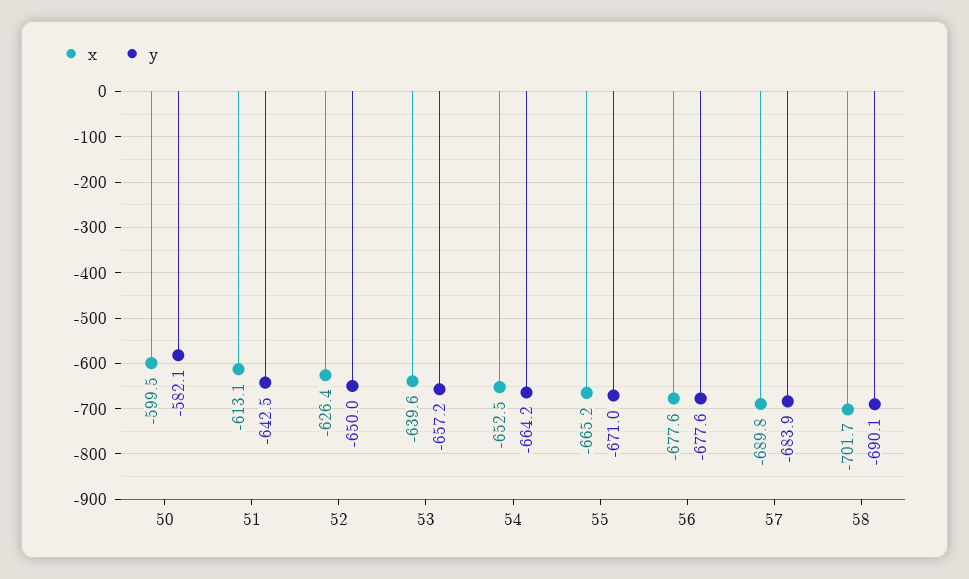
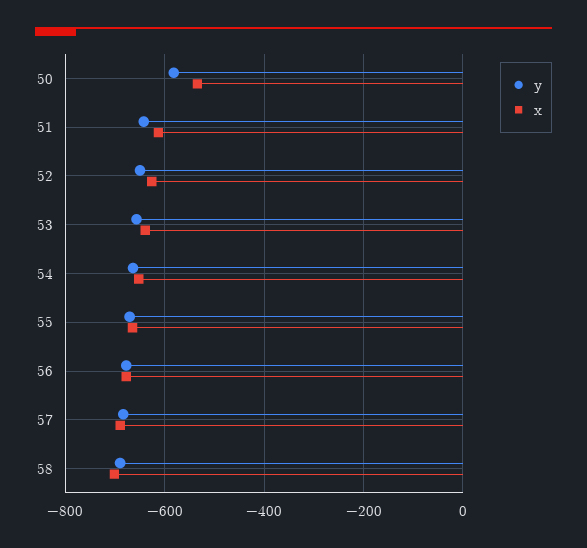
x, 50: -599.5 -> -540

